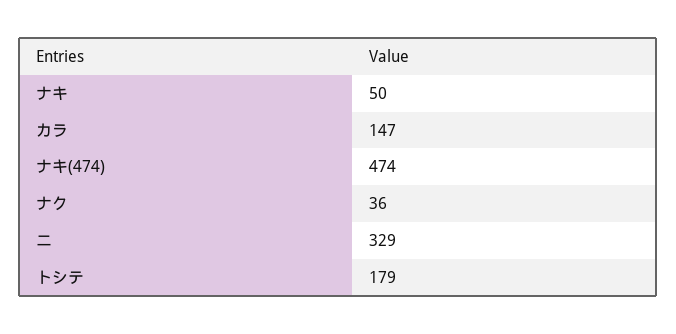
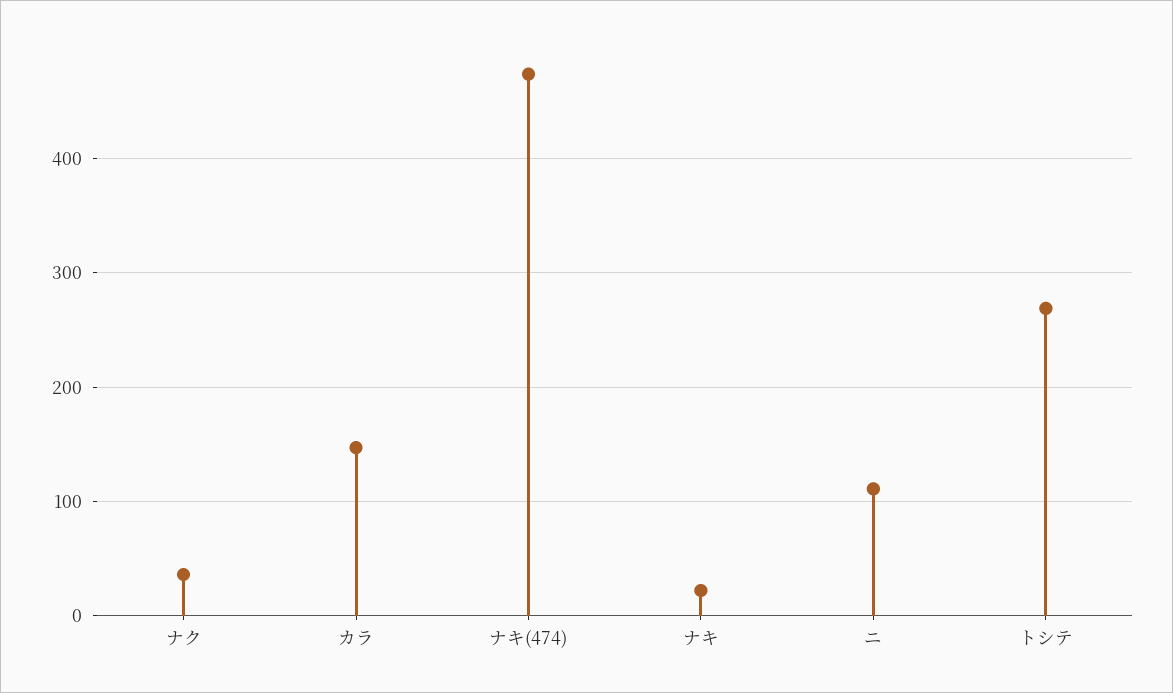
ナキ: 50 -> 20
ニ: 329 -> 110
トシテ: 179 -> 270

